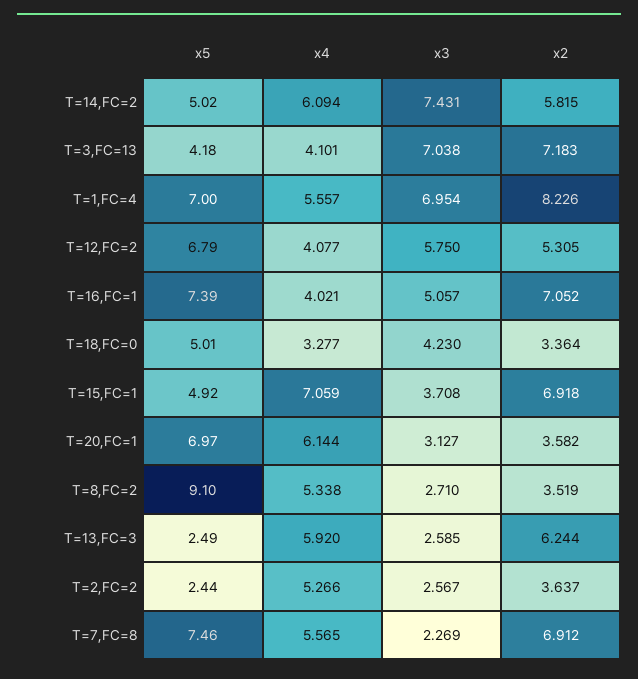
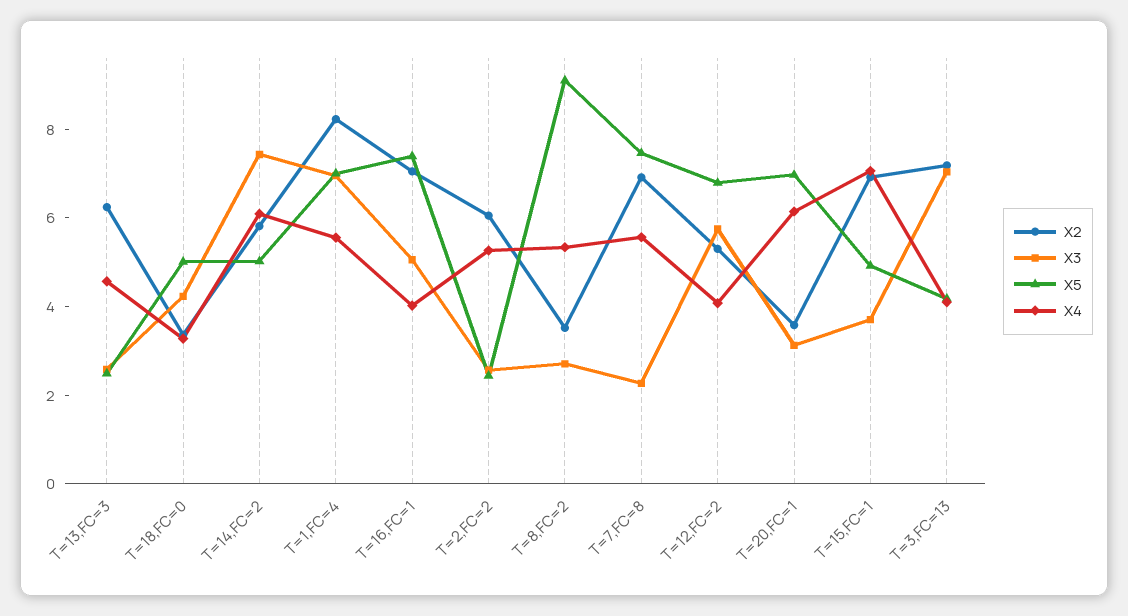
x4, T=13,FC=3: 5.92 -> 4.5
x2, T=2,FC=2: 3.637 -> 6

